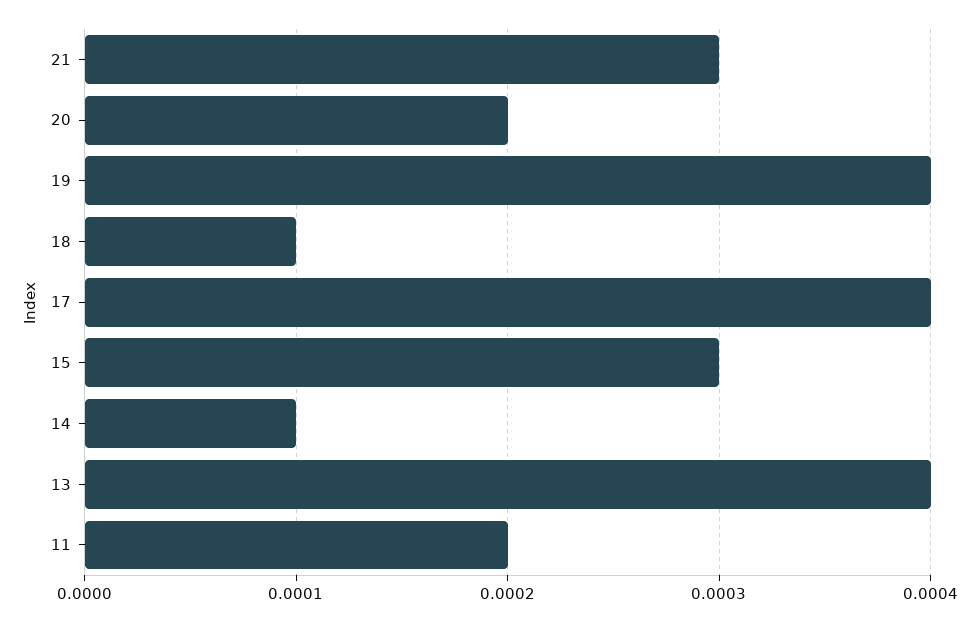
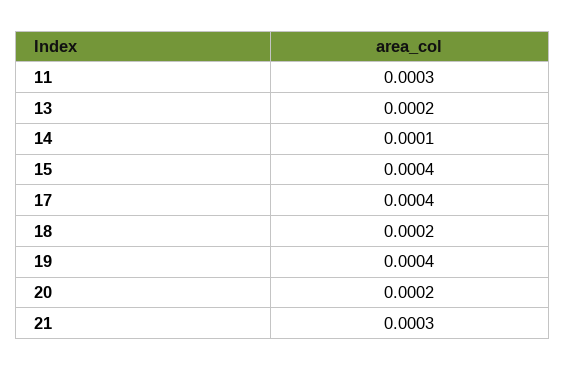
18: 0.0001 -> 0.0002
15: 0.0003 -> 0.0004
13: 0.0004 -> 0.0002
11: 0.0002 -> 0.0003

